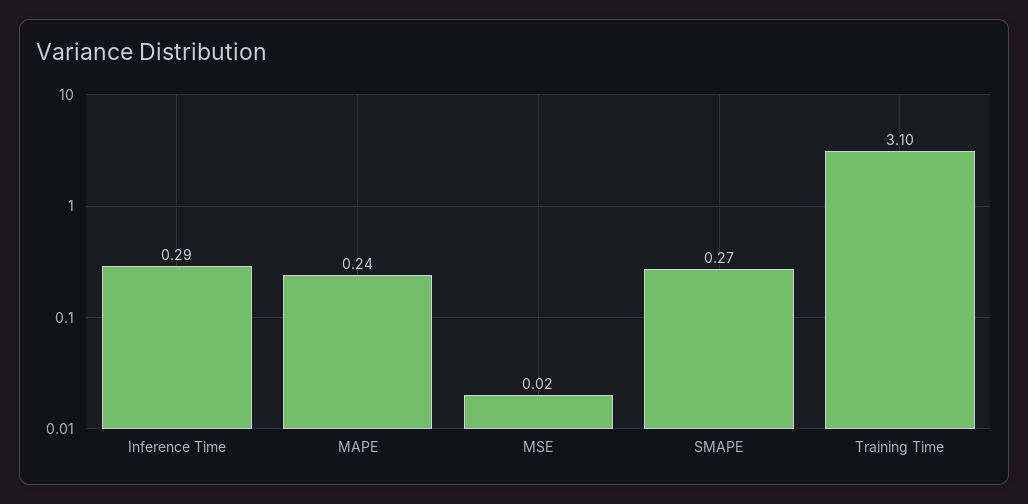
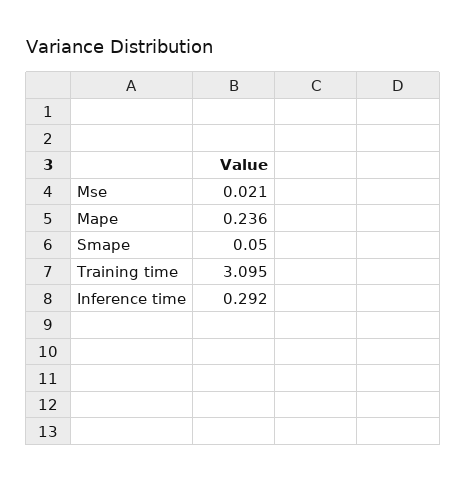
SMAPE: 0.27 -> 0.05

